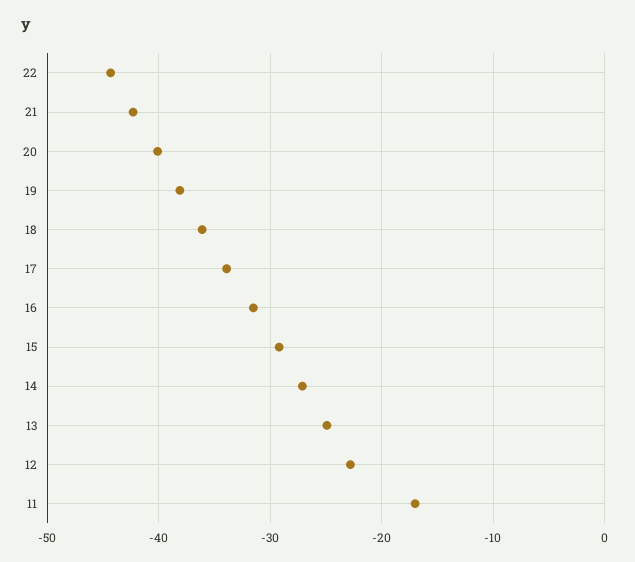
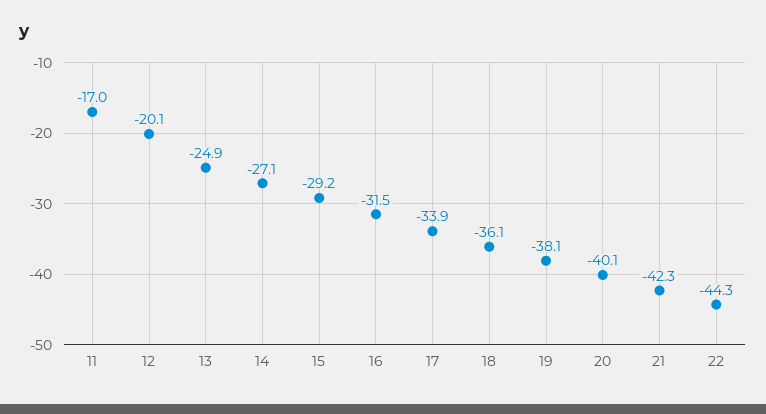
12: -23 -> -20.1

